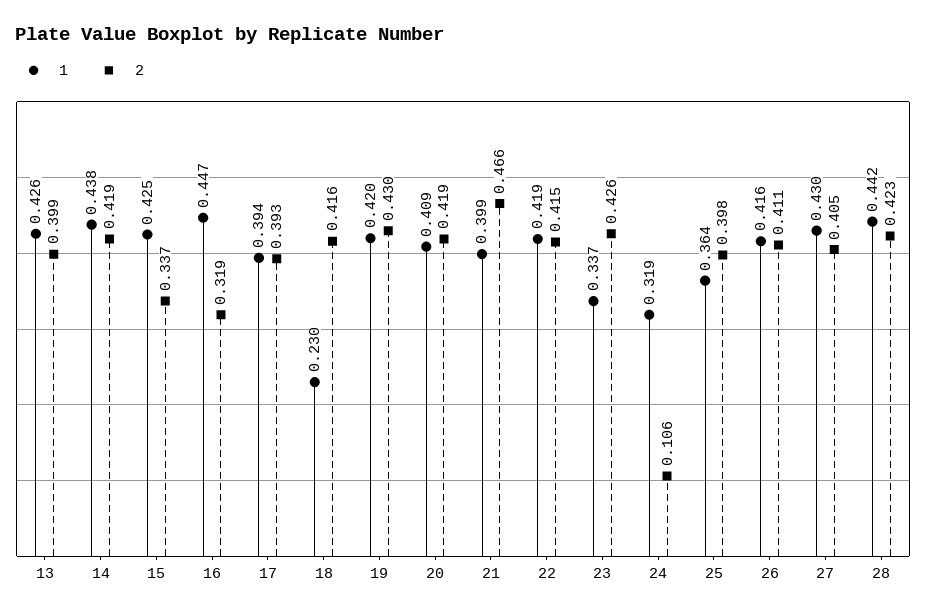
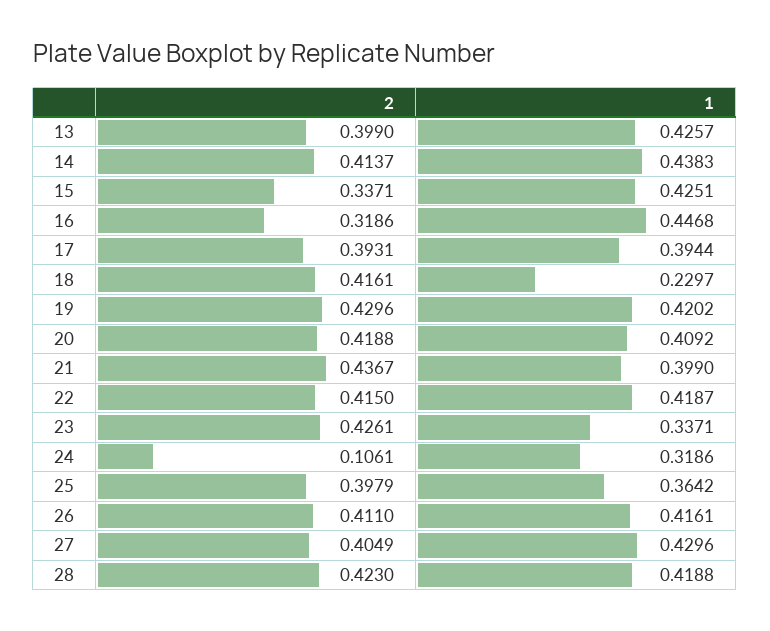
2, 14: 0.419 -> 0.4137
2, 21: 0.466 -> 0.4367
1, 28: 0.442 -> 0.4188

